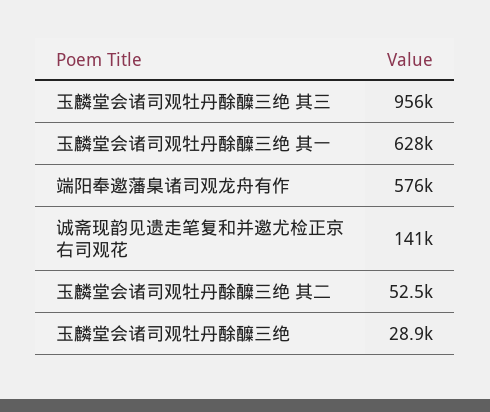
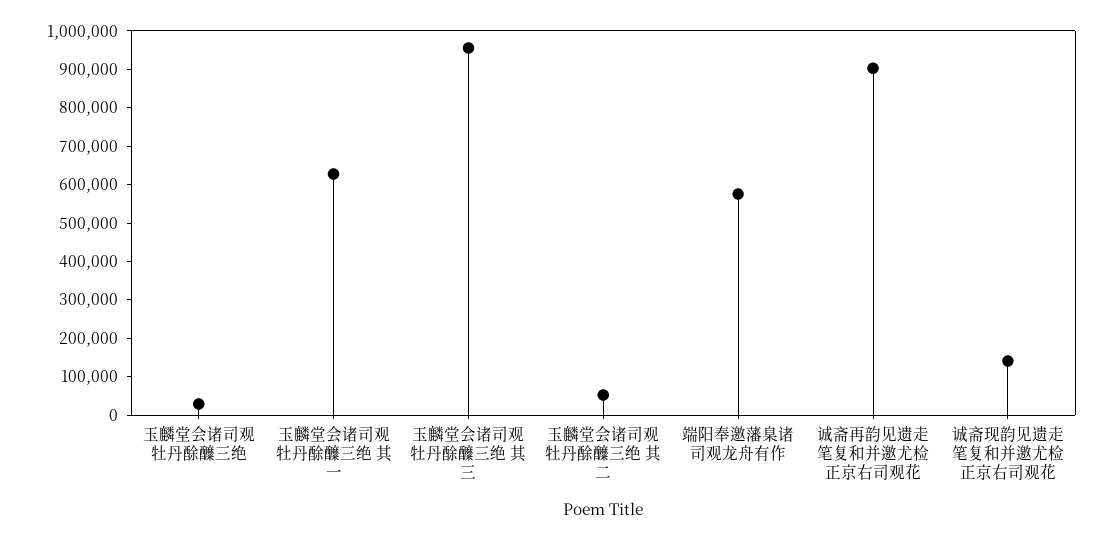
诚斋再韵见遗走笔复和并邀尤检正京右司观花: none -> 900000

